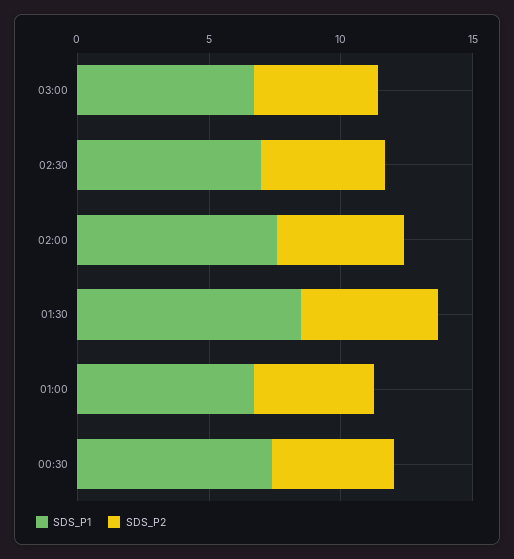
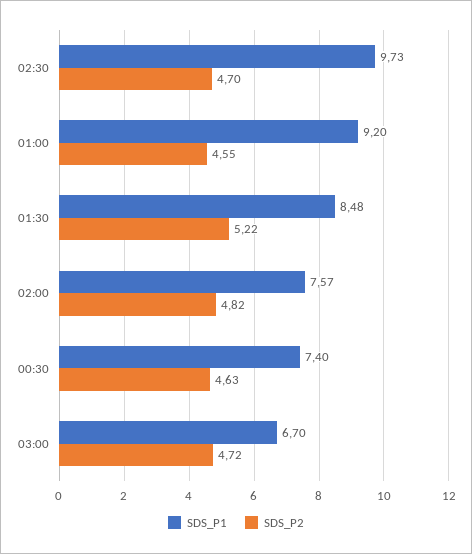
SDS_P1, 02:30: 7 -> 9.73
SDS_P1, 01:00: 7 -> 9.2

